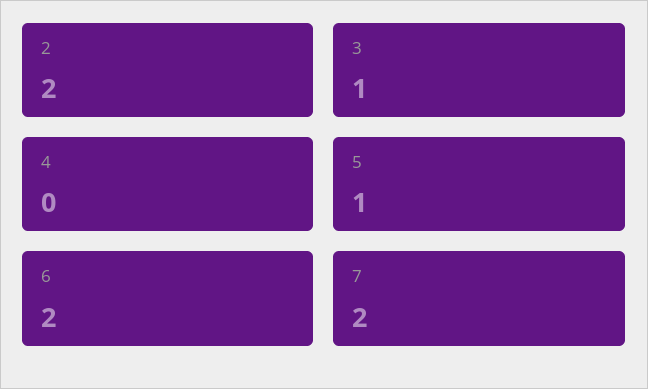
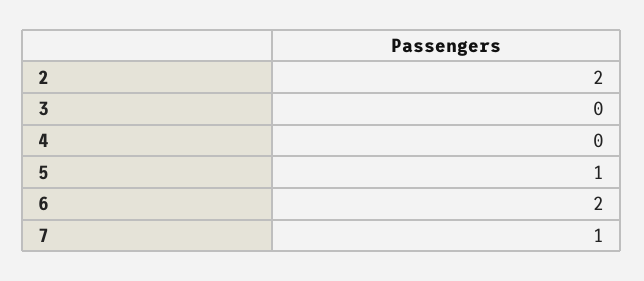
3: 1 -> 0
7: 2 -> 1

